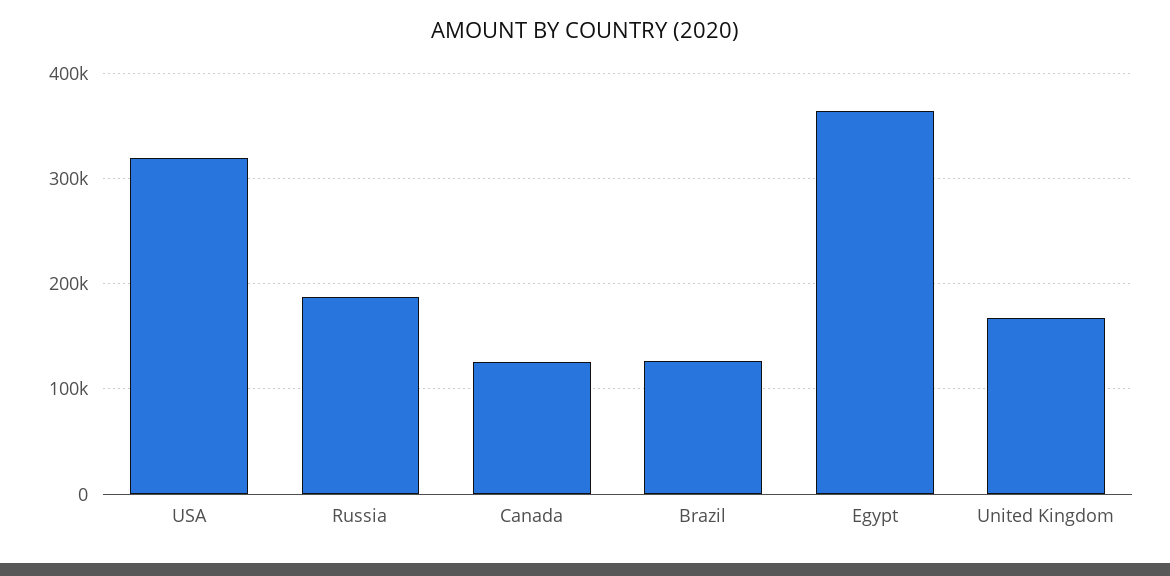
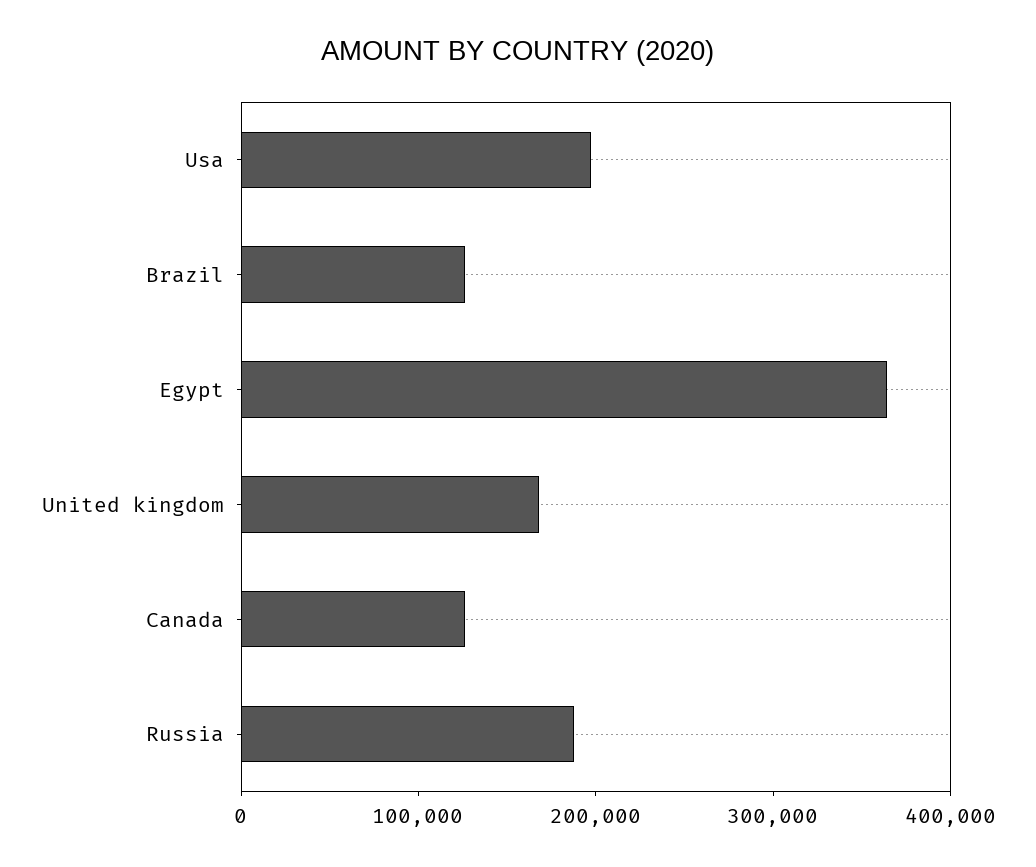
USA: 320000 -> 200000

